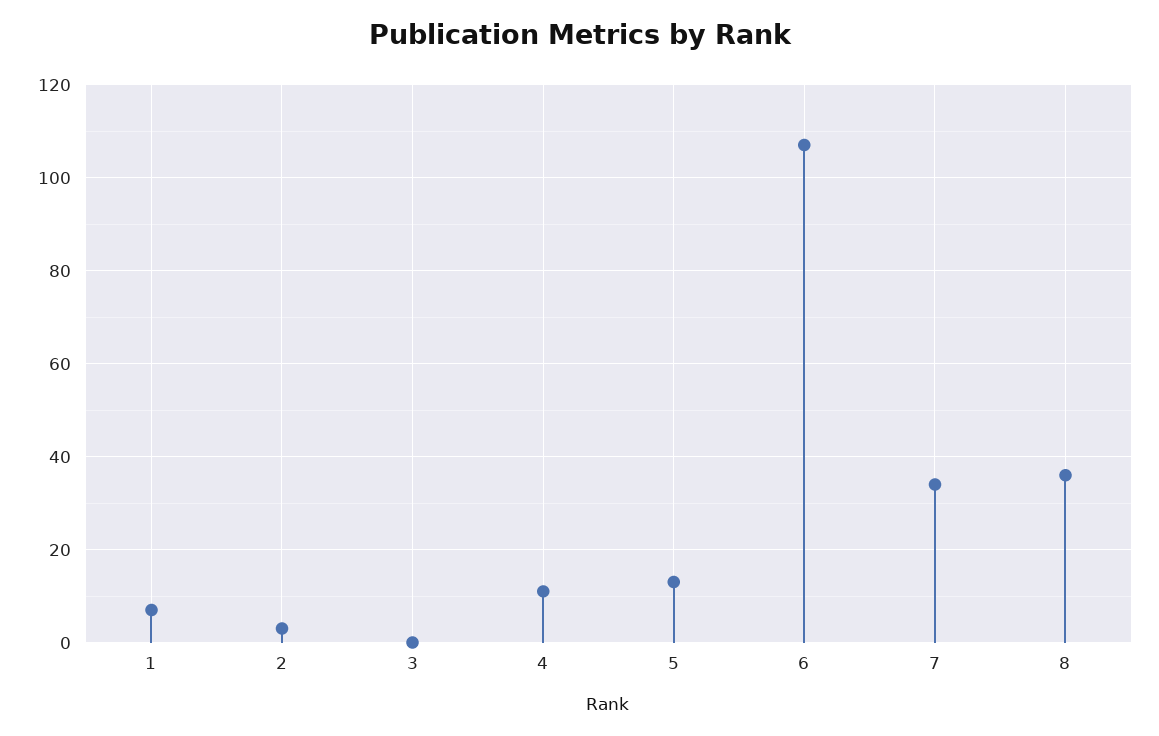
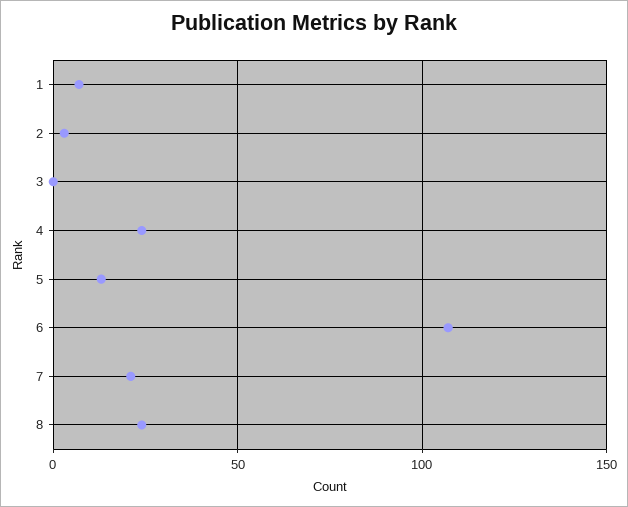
4: 10 -> 25
7: 35 -> 20
8: 35 -> 25

